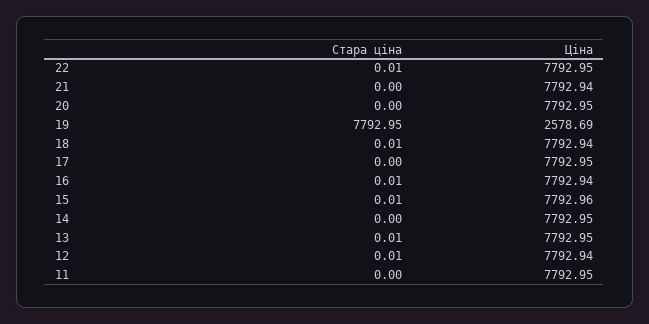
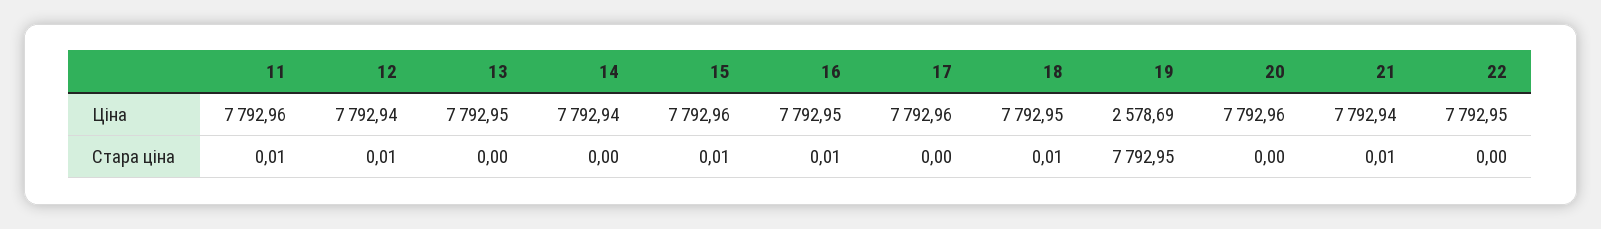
Стара ціна, 22: 0.01 -> 0
Стара ціна, 21: 0 -> 0.01
Ціна, 20: 7792.95 -> 7792.96
Ціна, 18: 7792.94 -> 7792.95
Ціна, 17: 7792.95 -> 7792.96
Ціна, 16: 7792.94 -> 7792.95
Ціна, 14: 7792.95 -> 7792.94
Стара ціна, 13: 0.01 -> 0
Стара ціна, 11: 0 -> 0.01
Ціна, 11: 7792.95 -> 7792.96

